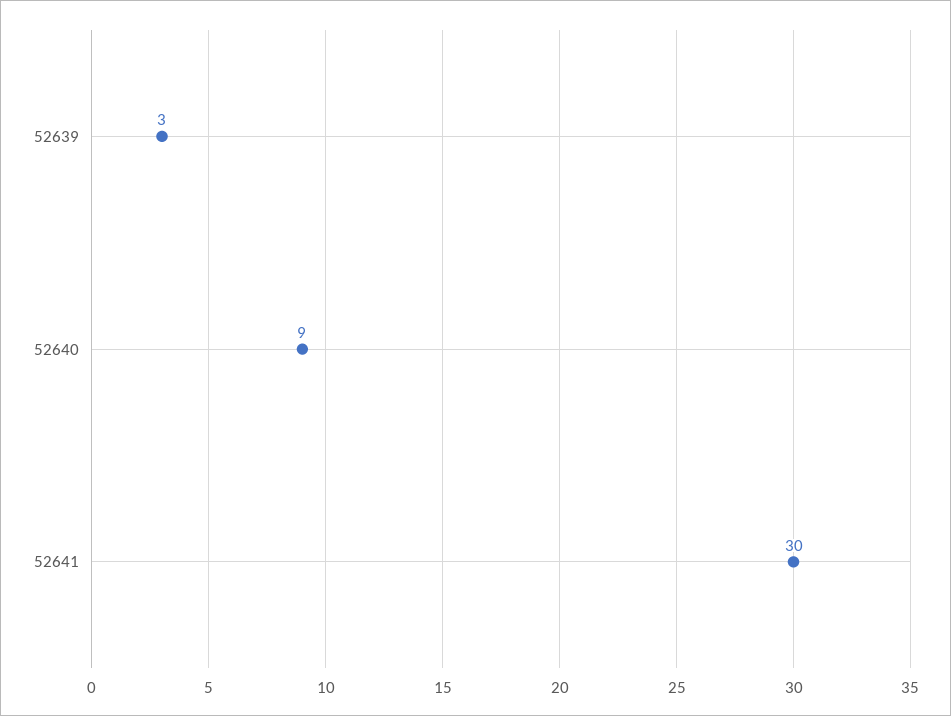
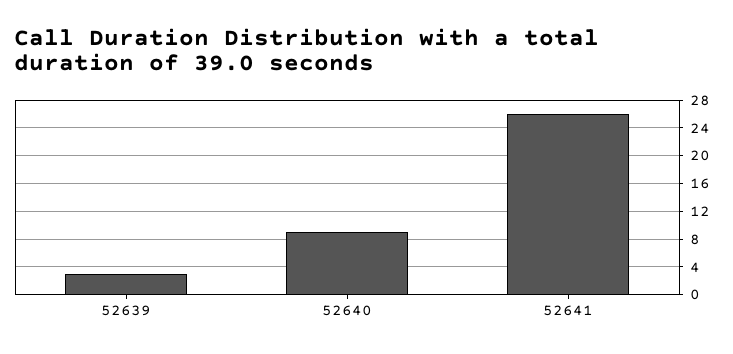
52641: 30 -> 26

